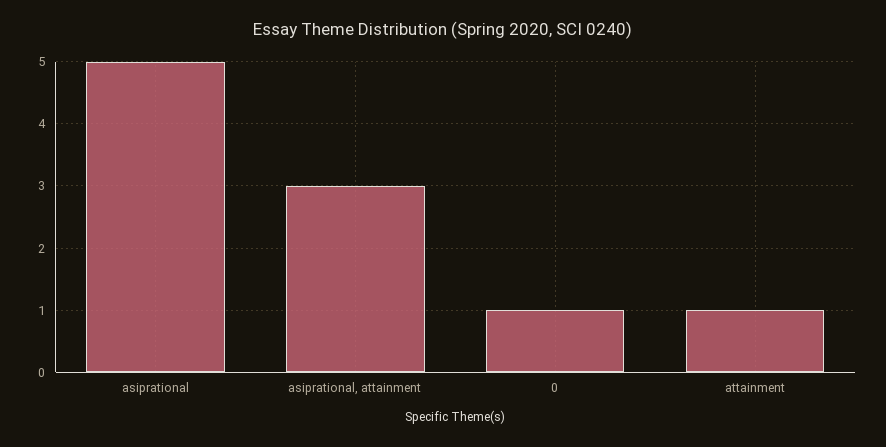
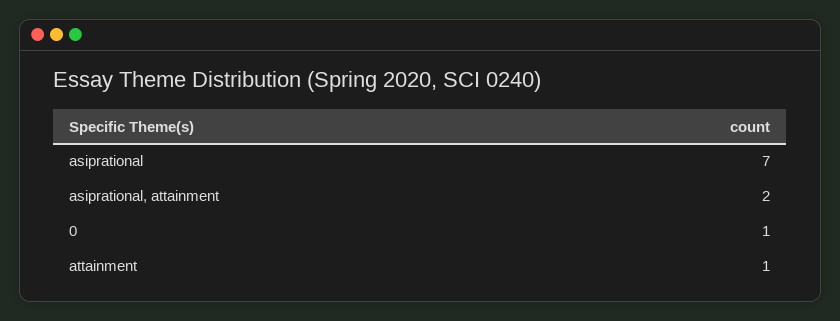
asiprational: 5 -> 7
asiprational, attainment: 3 -> 2

